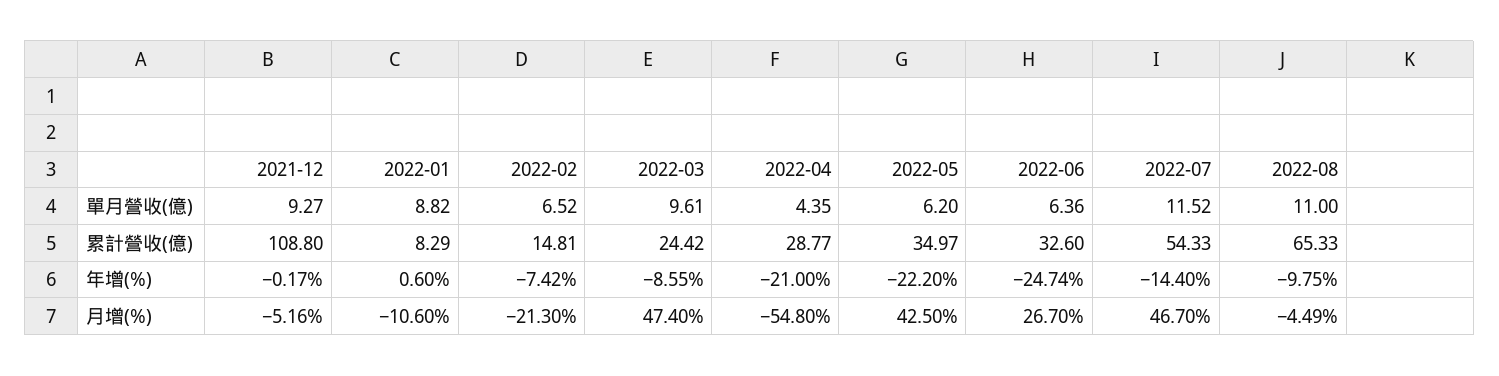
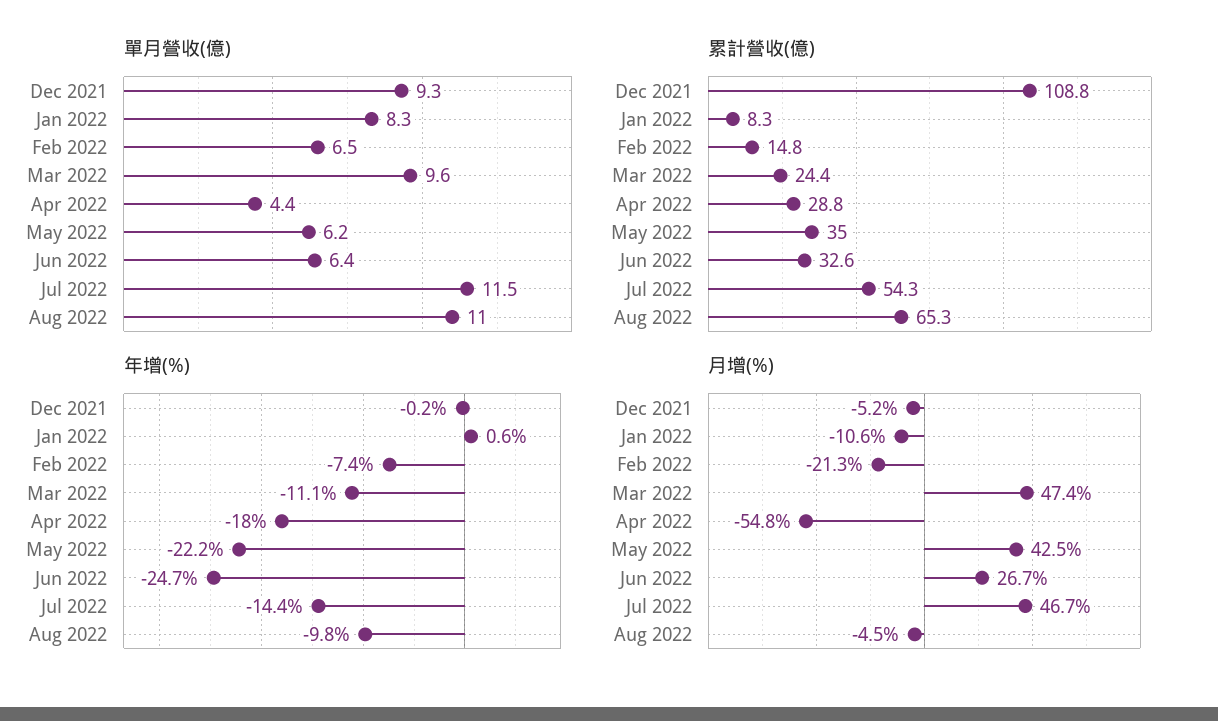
單月營收(億), 2022-01: 8.82 -> 8.3
年增(%), 2022-03: -8.55 -> -11.1
年增(%), 2022-04: -21 -> -18

